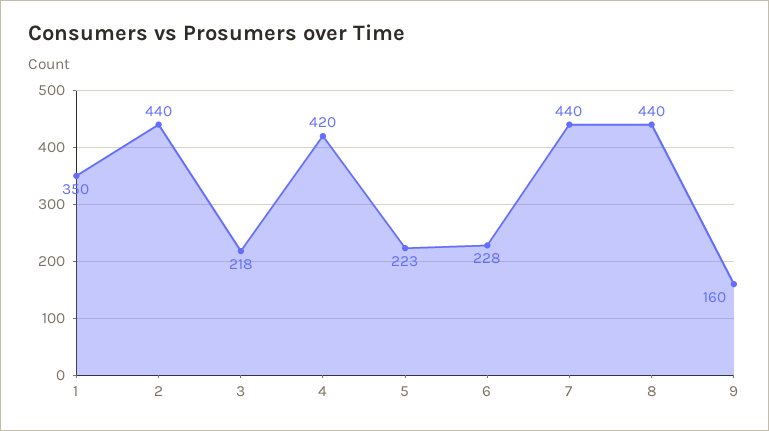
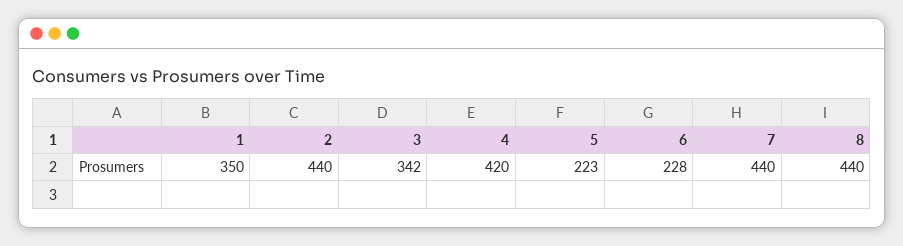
3: 218 -> 342
9: 160 -> none

